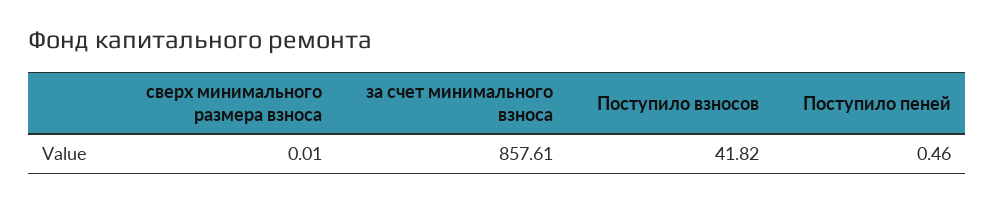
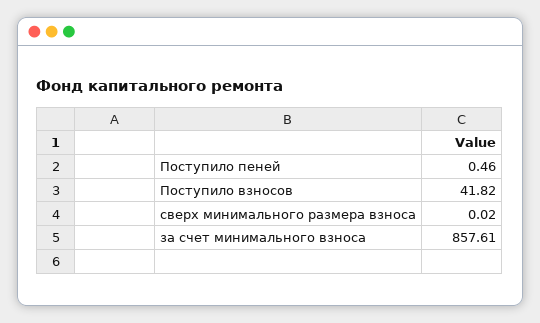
сверх минимального размера взноса: 0.01 -> 0.02

